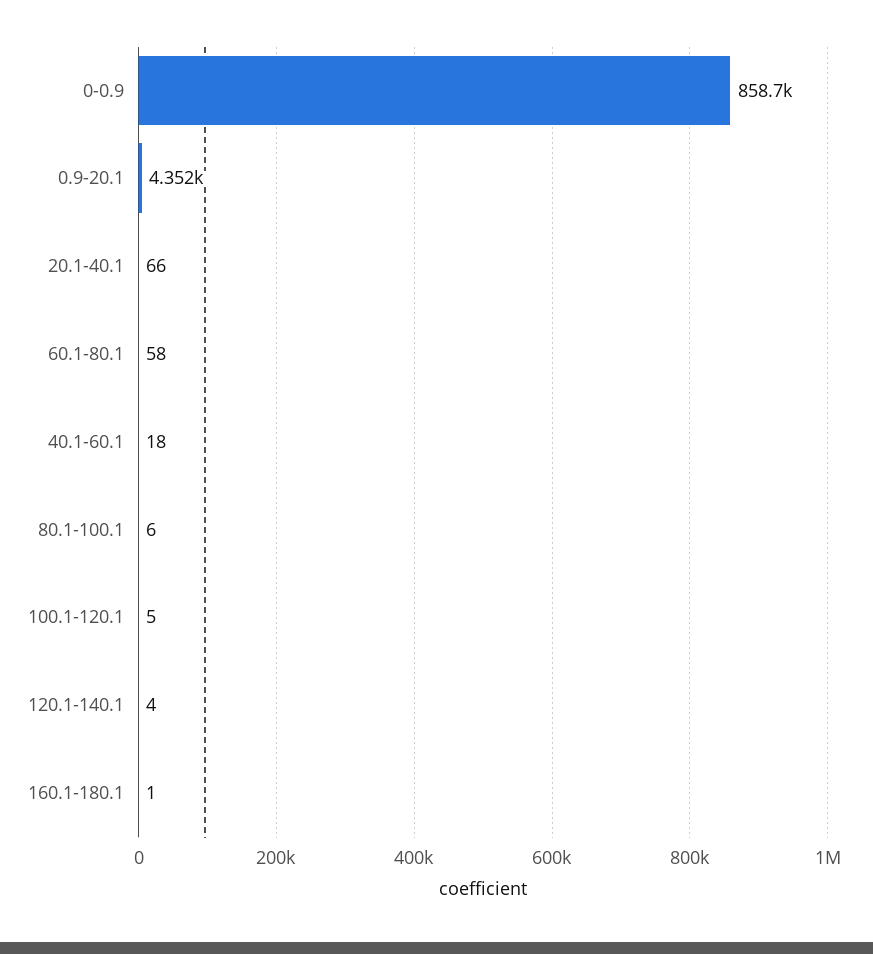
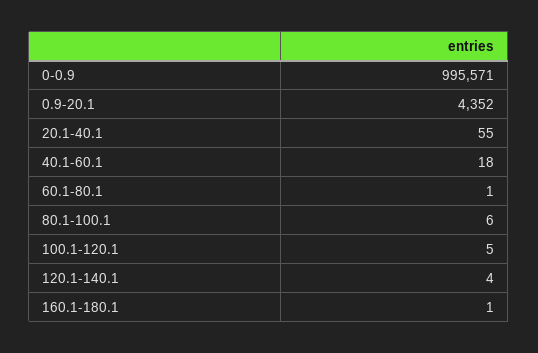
0-0.9: 858700 -> 995571
20.1-40.1: 66 -> 55
60.1-80.1: 58 -> 1

